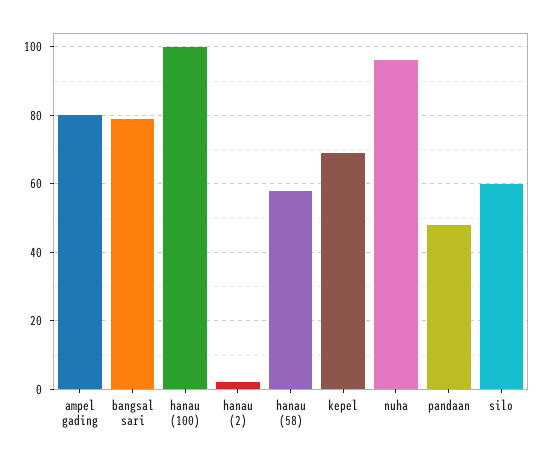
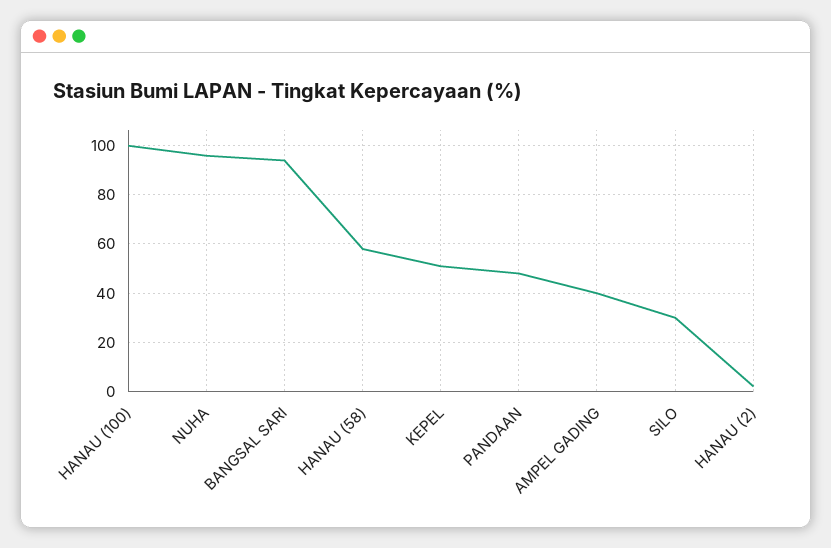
ampel gading: 80 -> 40
bangsal sari: 80 -> 95
kepel: 70 -> 50
silo: 60 -> 30

